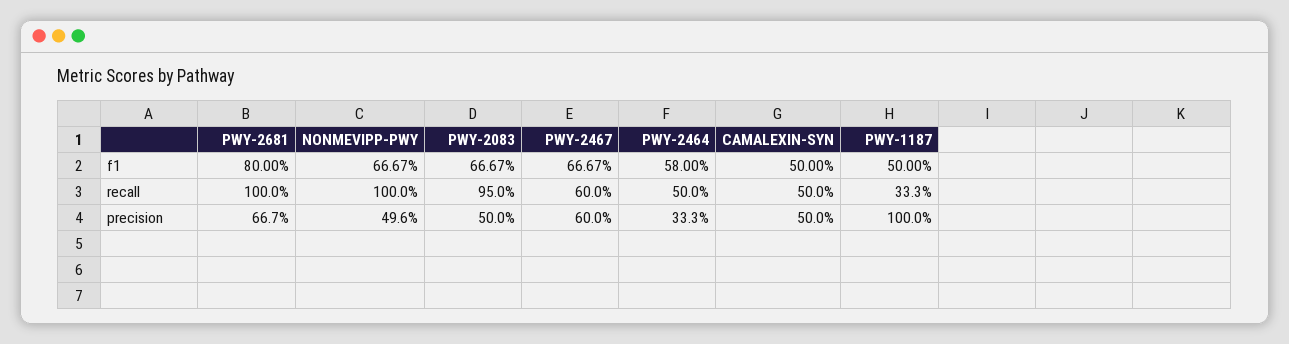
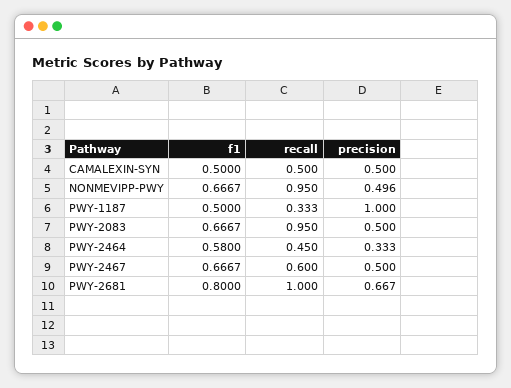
NONMEVIPP-PWY, recall: 1 -> 0.95
PWY-2464, recall: 0.5 -> 0.45
PWY-2467, precision: 0.6 -> 0.5

